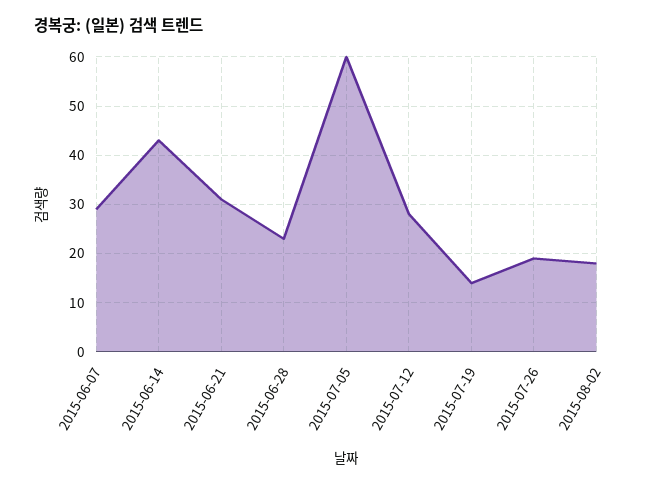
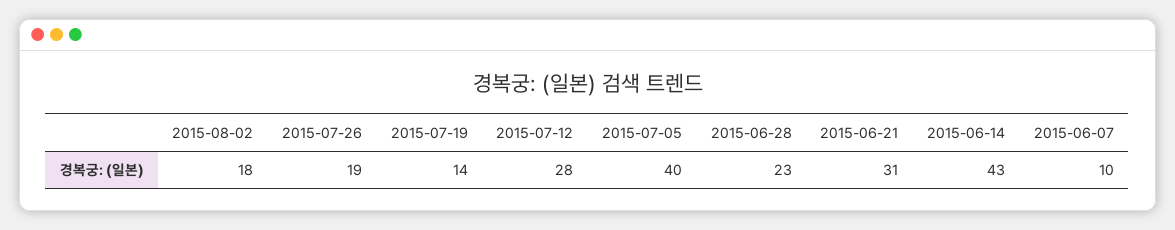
2015-06-07: 30 -> 10
2015-07-05: 60 -> 40

